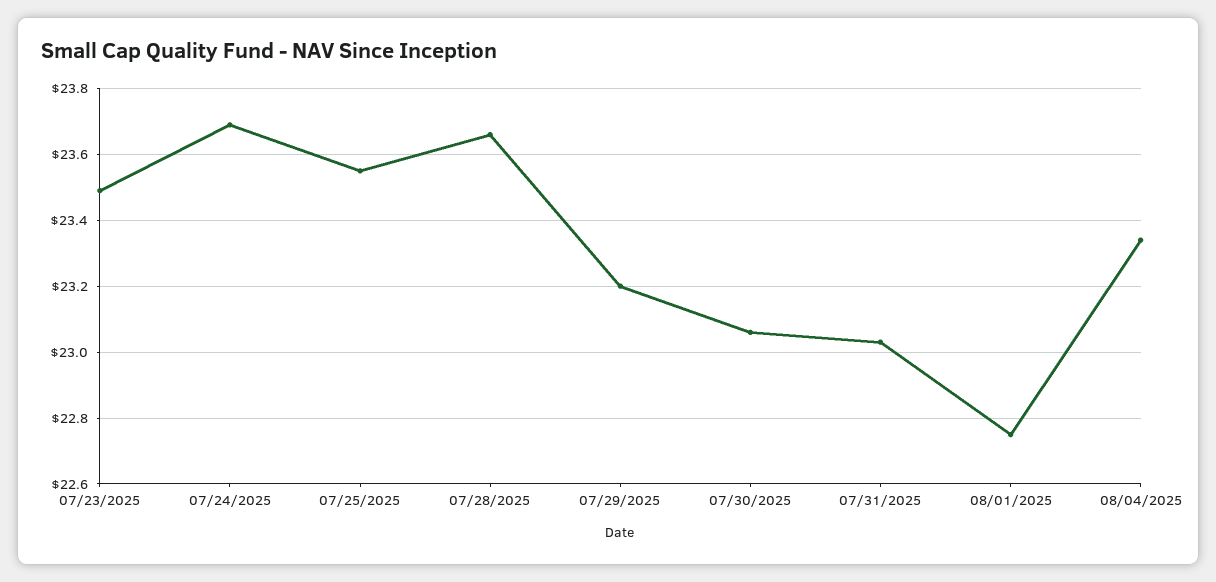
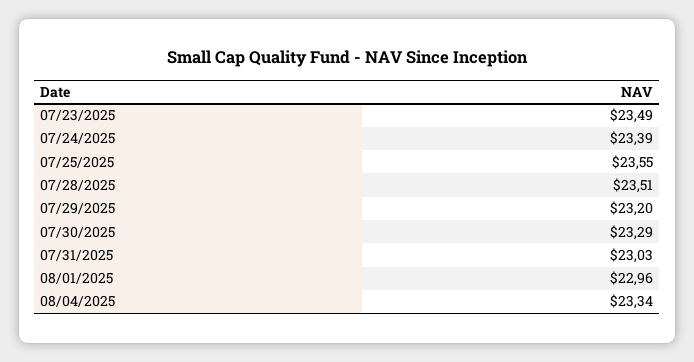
07/24/2025: 23.7 -> 23.39
07/28/2025: 23.65 -> 23.51
07/30/2025: 23.05 -> 23.29
08/01/2025: 22.75 -> 22.96

